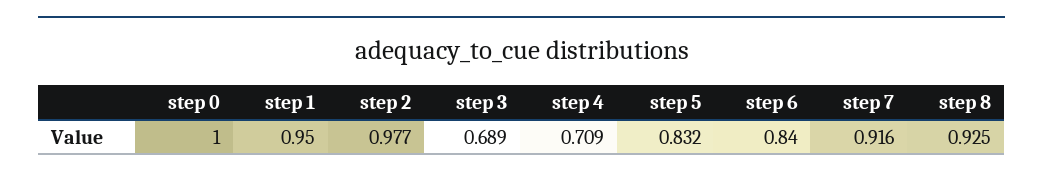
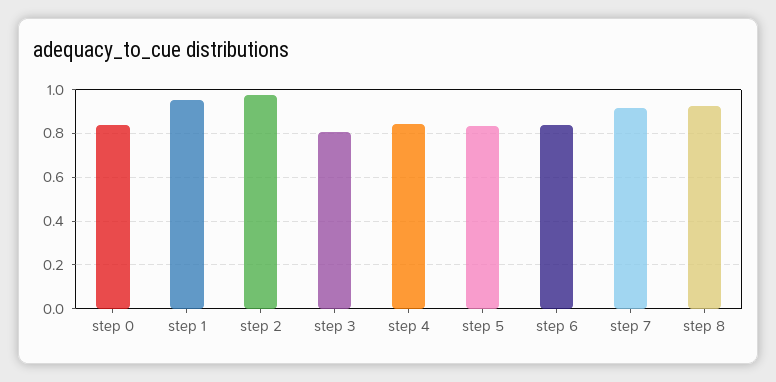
step 0: 1 -> 0.85
step 3: 0.689 -> 0.8
step 4: 0.709 -> 0.85

